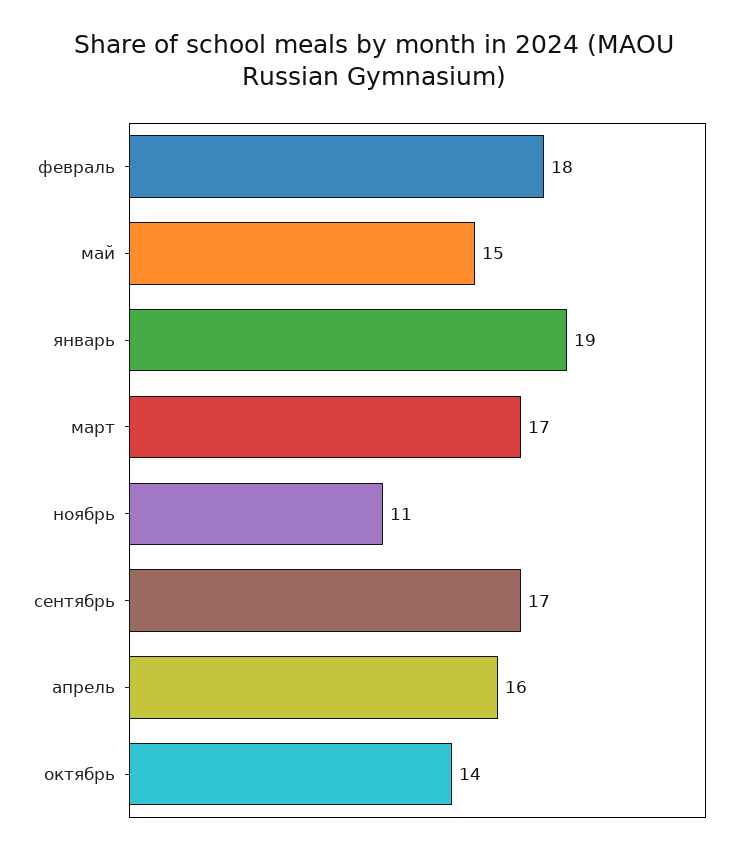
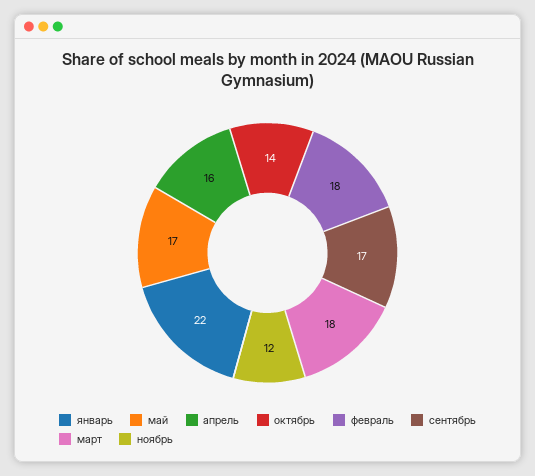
май: 15 -> 17
январь: 19 -> 22
март: 17 -> 18
ноябрь: 11 -> 12

